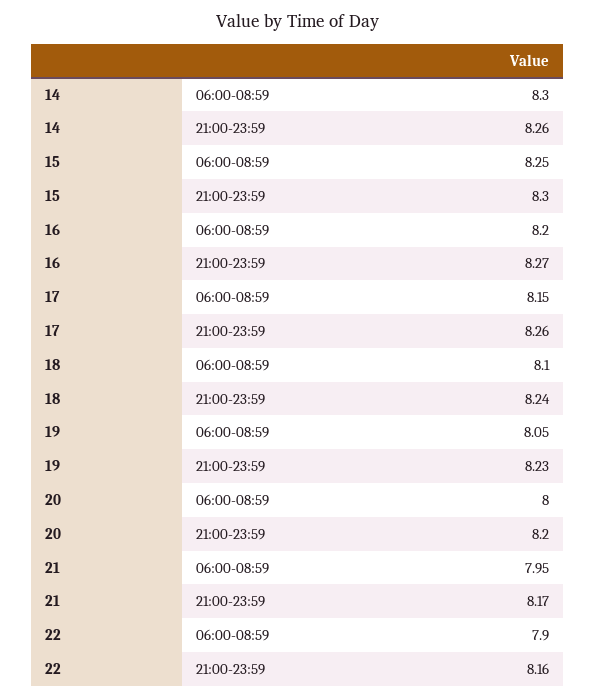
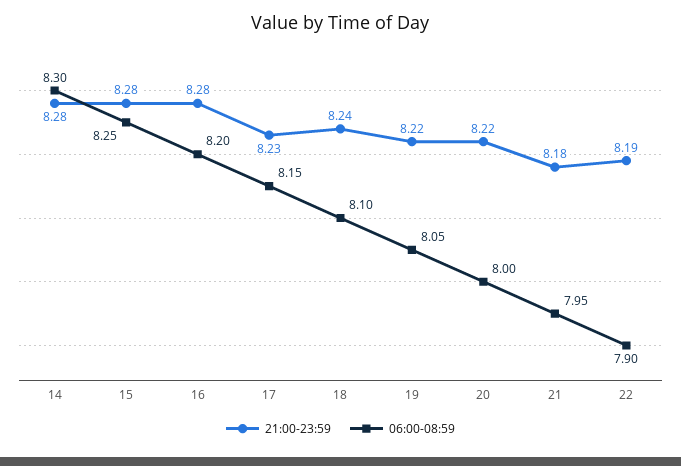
21:00-23:59, 14: 8.26 -> 8.28
21:00-23:59, 15: 8.3 -> 8.28
21:00-23:59, 16: 8.27 -> 8.28
21:00-23:59, 17: 8.26 -> 8.23
21:00-23:59, 19: 8.23 -> 8.22
21:00-23:59, 20: 8.2 -> 8.22
21:00-23:59, 21: 8.17 -> 8.18
21:00-23:59, 22: 8.16 -> 8.19

